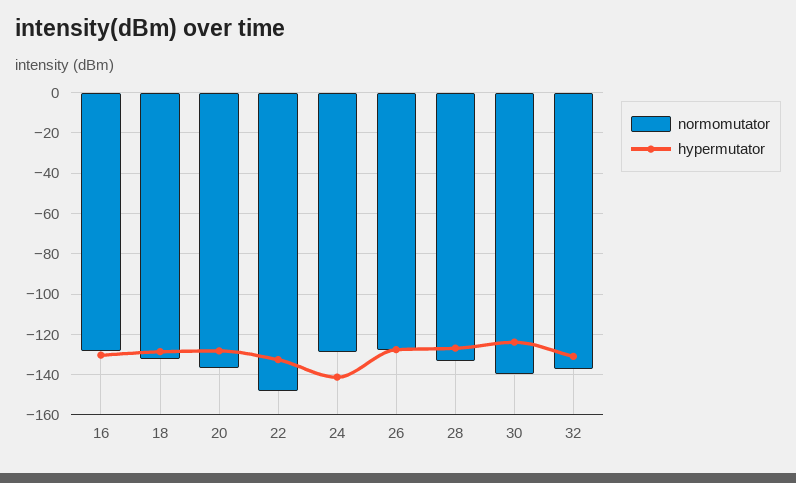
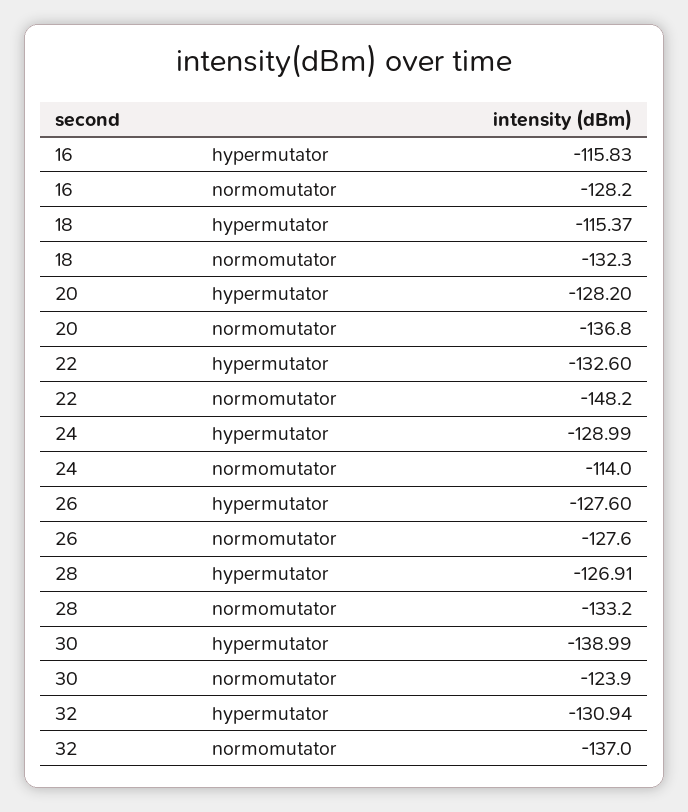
hypermutator, 16: -130 -> -115.83
hypermutator, 18: -130 -> -115.37
normomutator, 24: -130 -> -114
hypermutator, 24: -140 -> -128.99
normomutator, 30: -140 -> -123.9
hypermutator, 30: -125 -> -138.99

